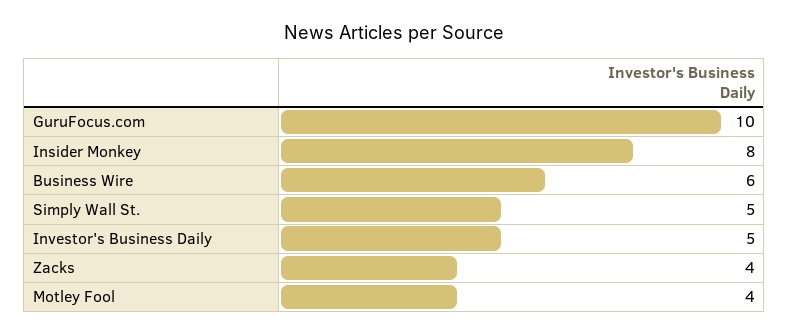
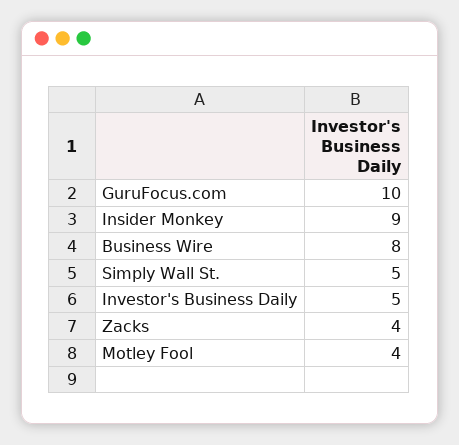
Insider Monkey: 8 -> 9
Business Wire: 6 -> 8

